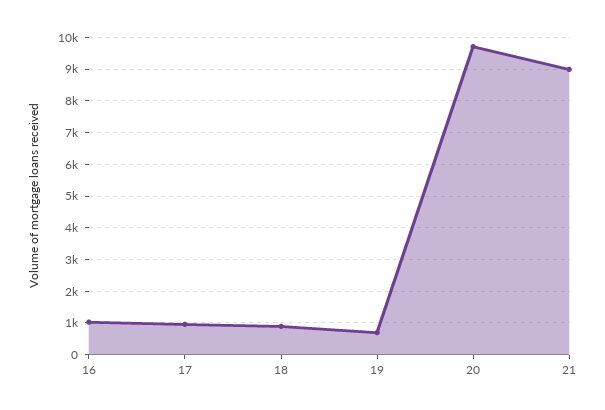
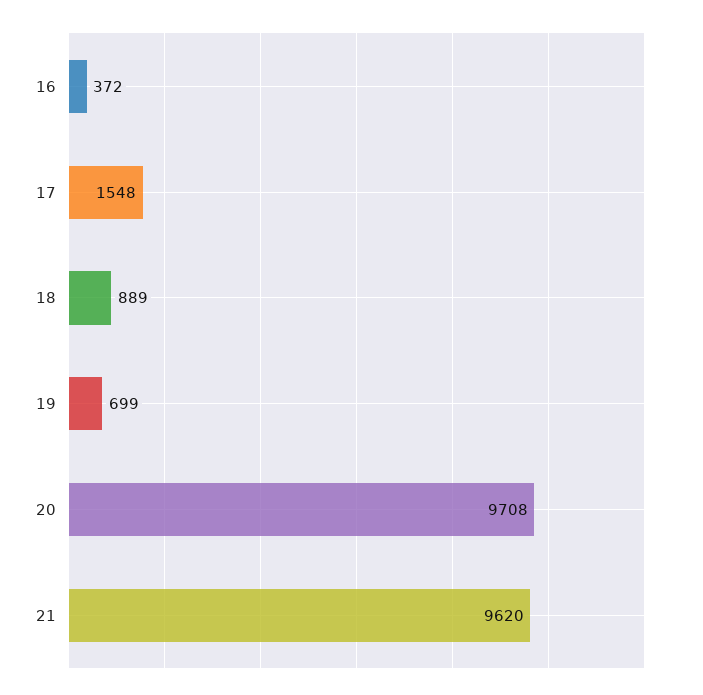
16: 1000 -> 372
17: 1000 -> 1548
21: 9000 -> 9620

